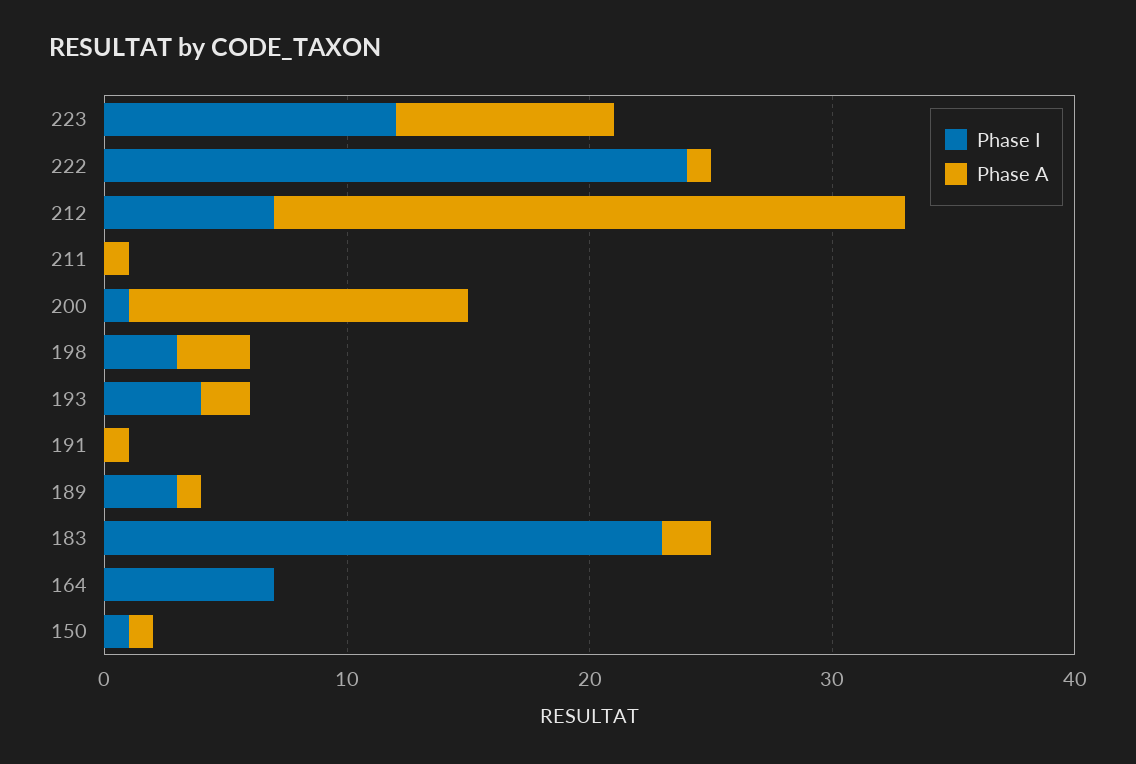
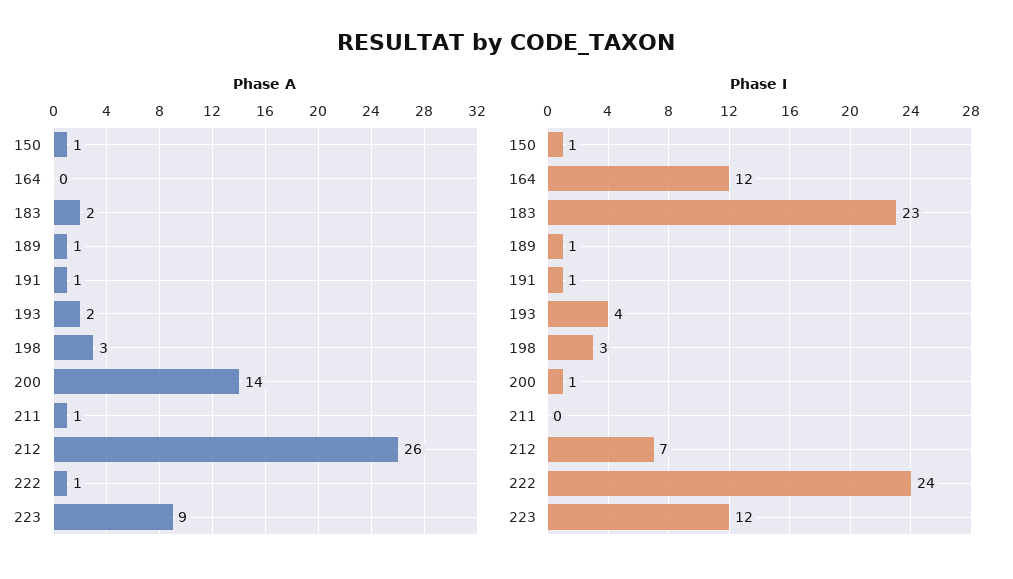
Phase I, 191: 0 -> 1
Phase I, 189: 3 -> 1
Phase I, 164: 7 -> 12

